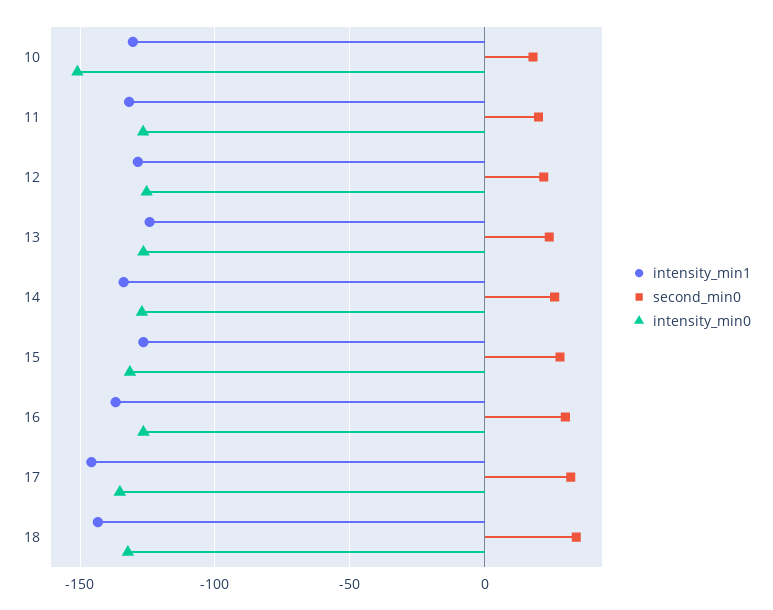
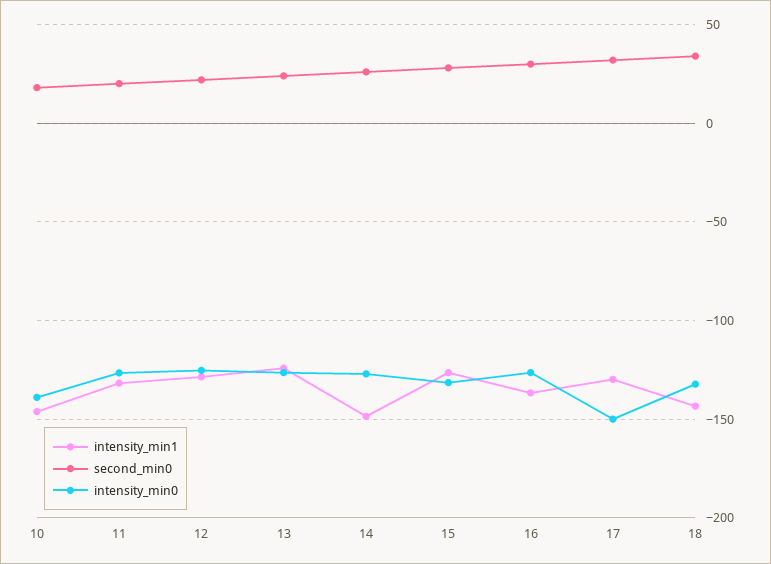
intensity_min1, 10: -130 -> -145
intensity_min0, 10: -150 -> -140
intensity_min1, 14: -135 -> -150
intensity_min1, 17: -145 -> -130
intensity_min0, 17: -135 -> -150

